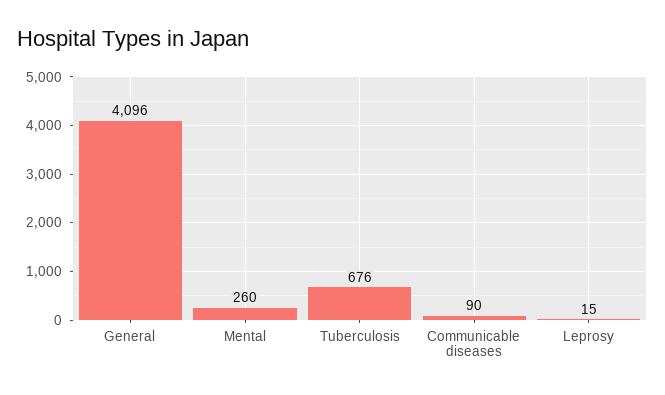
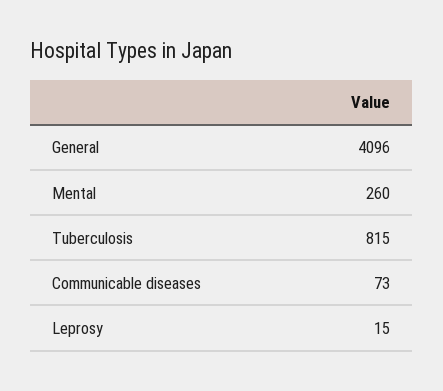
Tuberculosis: 676 -> 815
Communicable diseases: 90 -> 73

